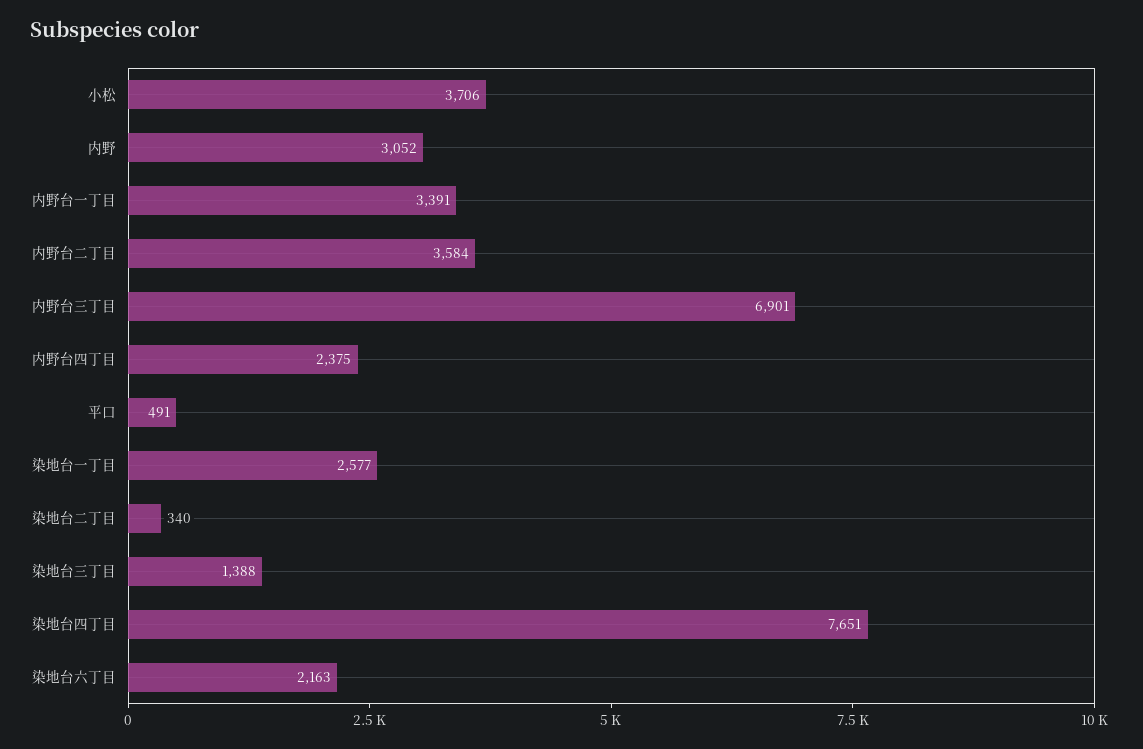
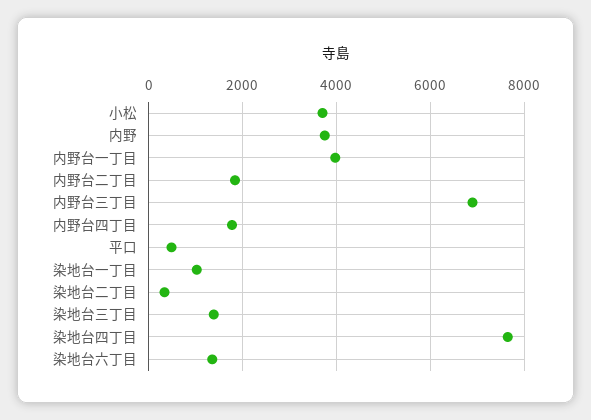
内野: 3052 -> 3800
内野台一丁目: 3391 -> 4000
内野台二丁目: 3584 -> 1800
内野台四丁目: 2375 -> 1800
染地台一丁目: 2577 -> 1000
染地台六丁目: 2163 -> 1400

